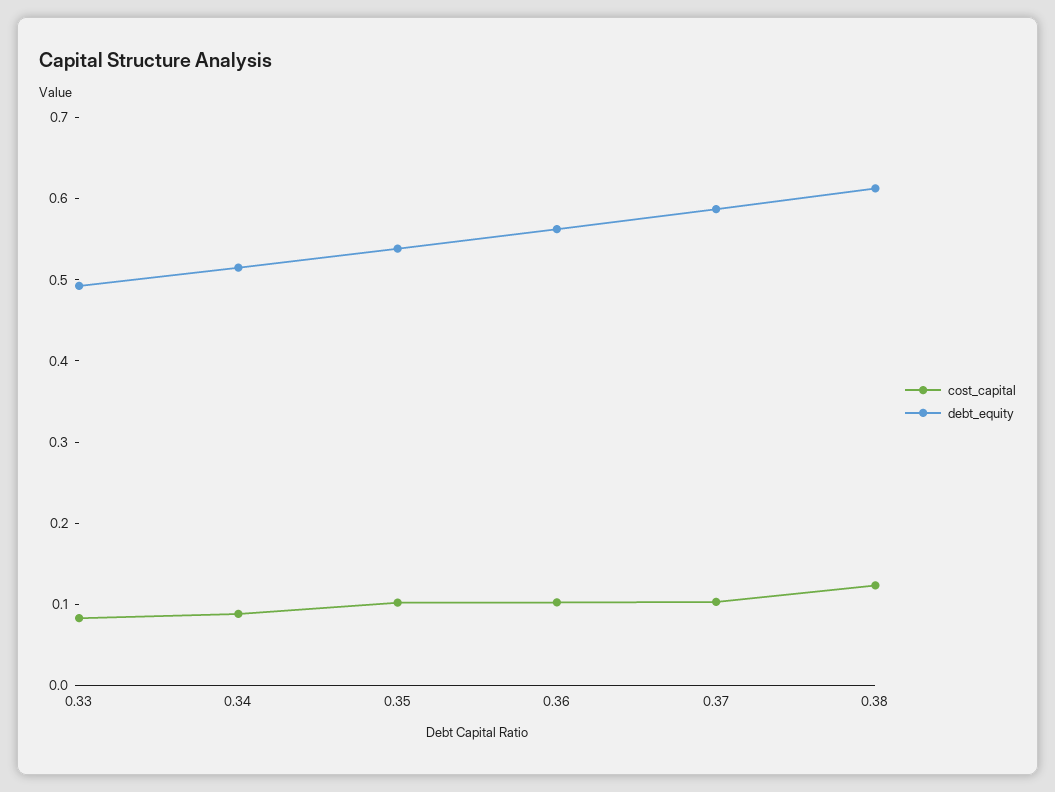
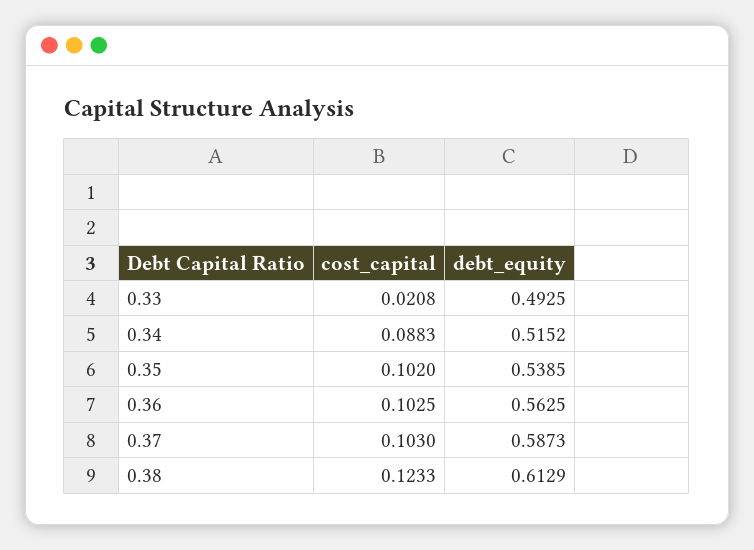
cost_capital, 0.33: 0.08 -> 0.0208

